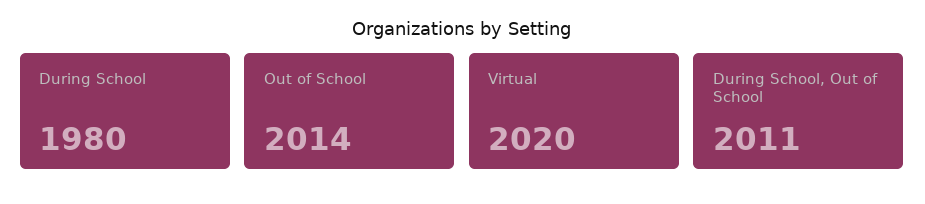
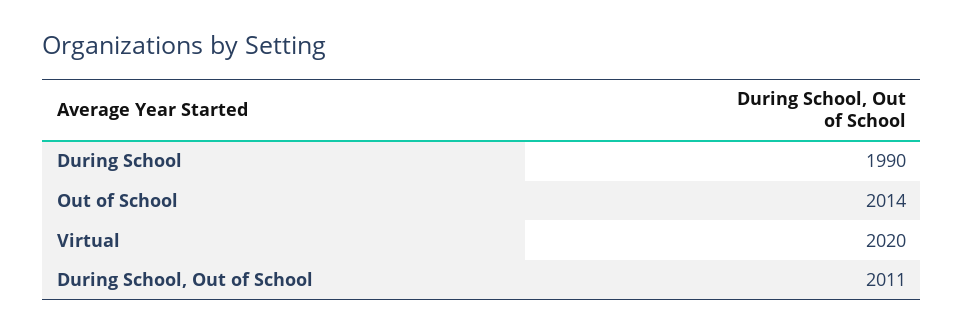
During School: 1980 -> 1990

